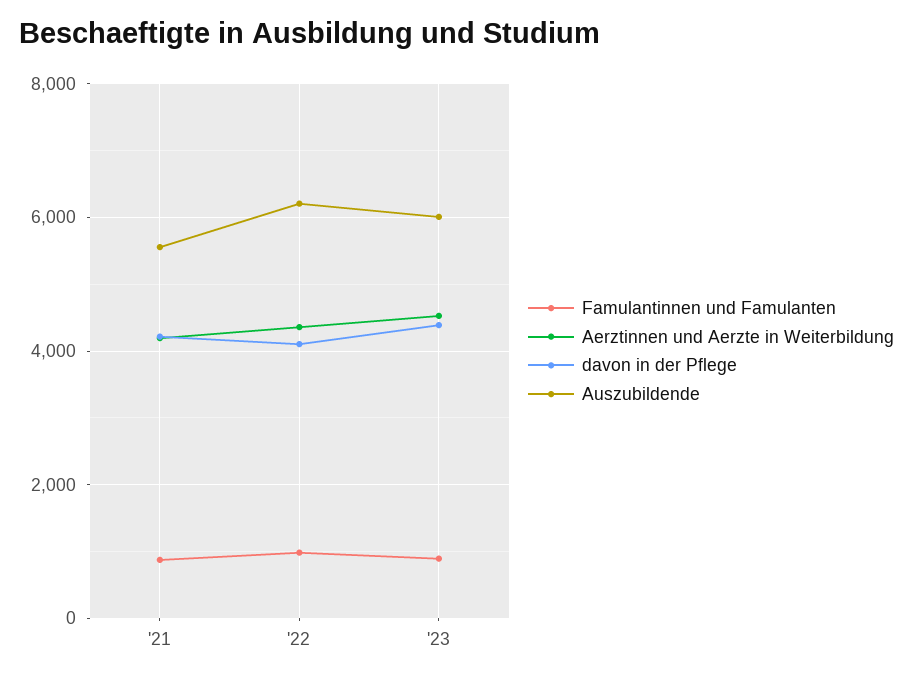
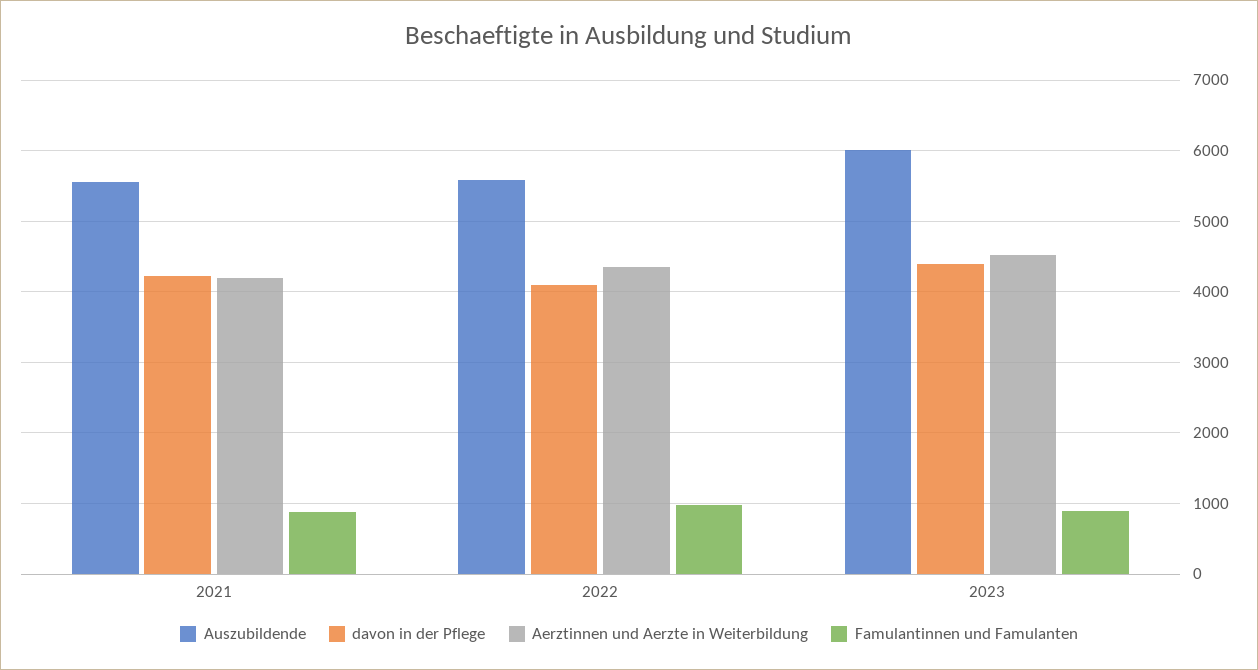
Auszubildende, '22: 6200 -> 5600

